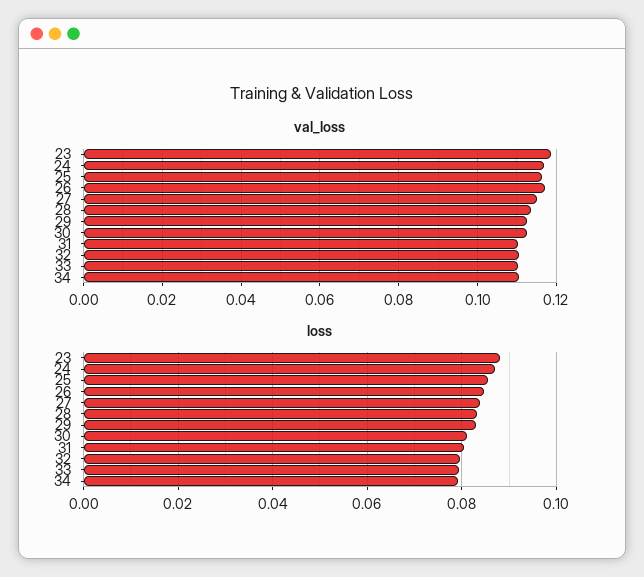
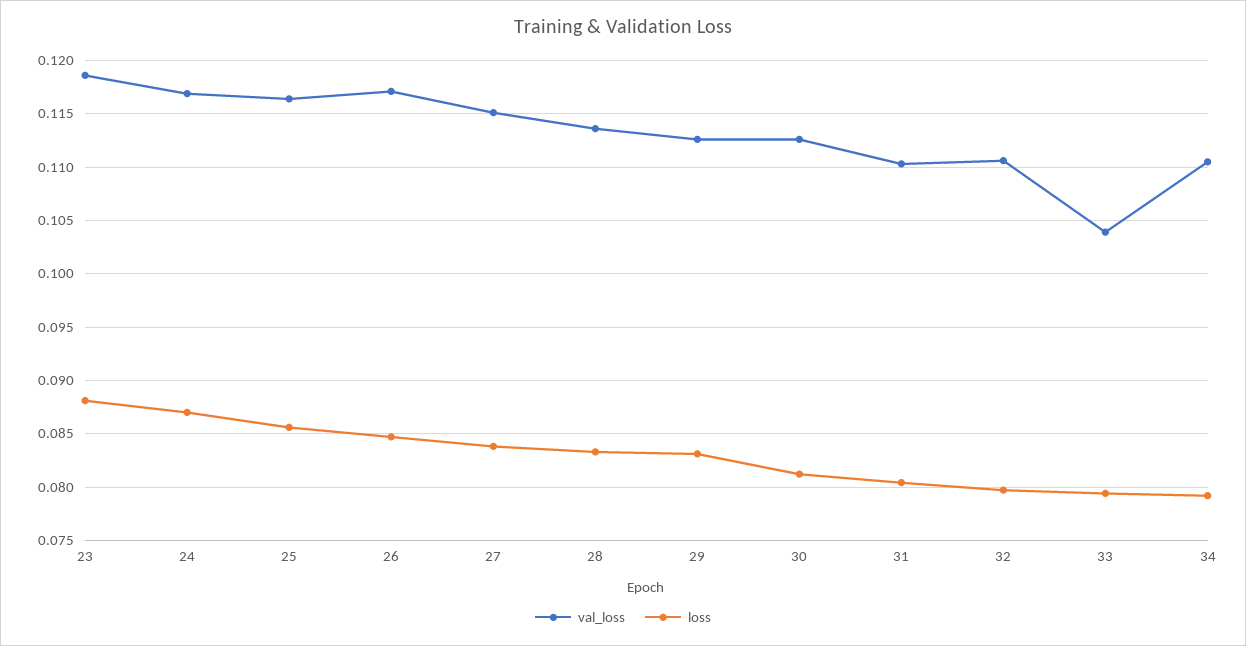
val_loss, 33: 0.11 -> 0.104

